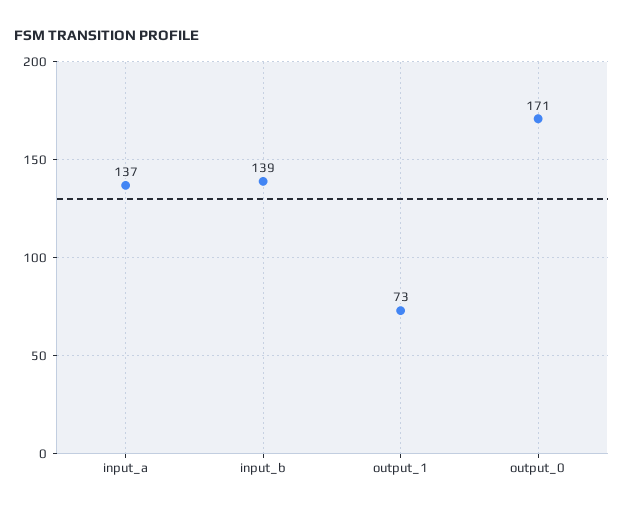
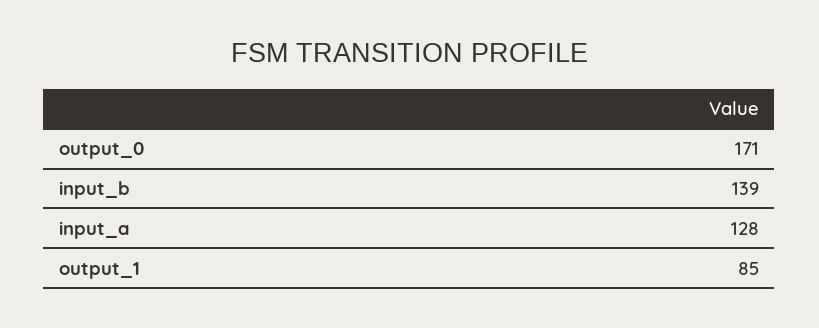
input_a: 137 -> 128
output_1: 73 -> 85

